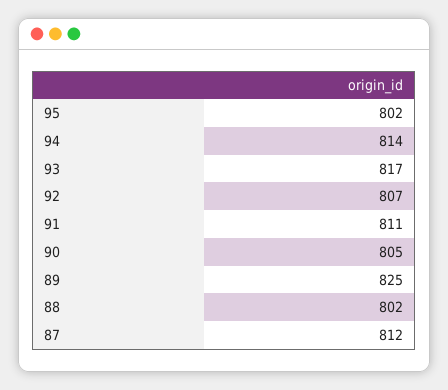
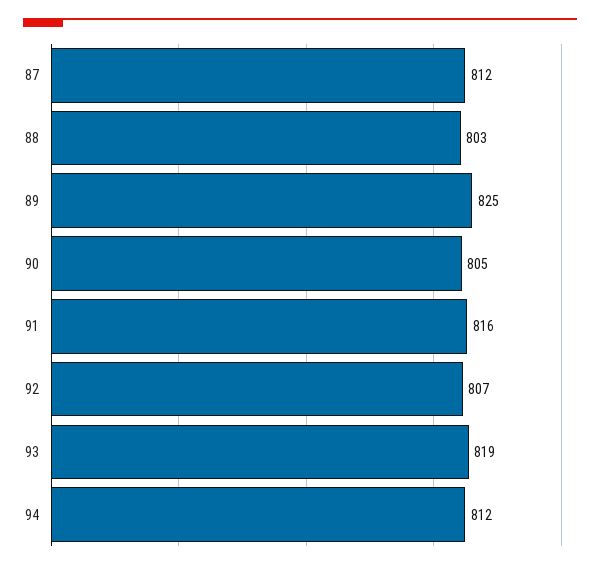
95: 802 -> none
94: 814 -> 812
93: 817 -> 819
91: 811 -> 816
88: 802 -> 803

